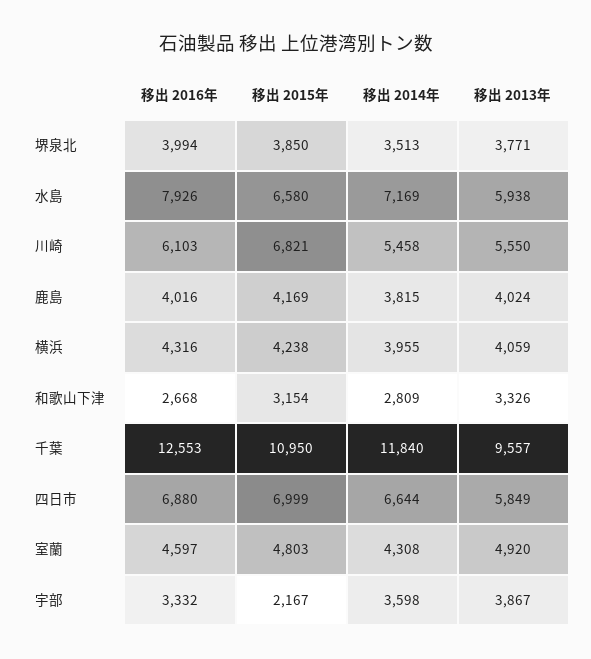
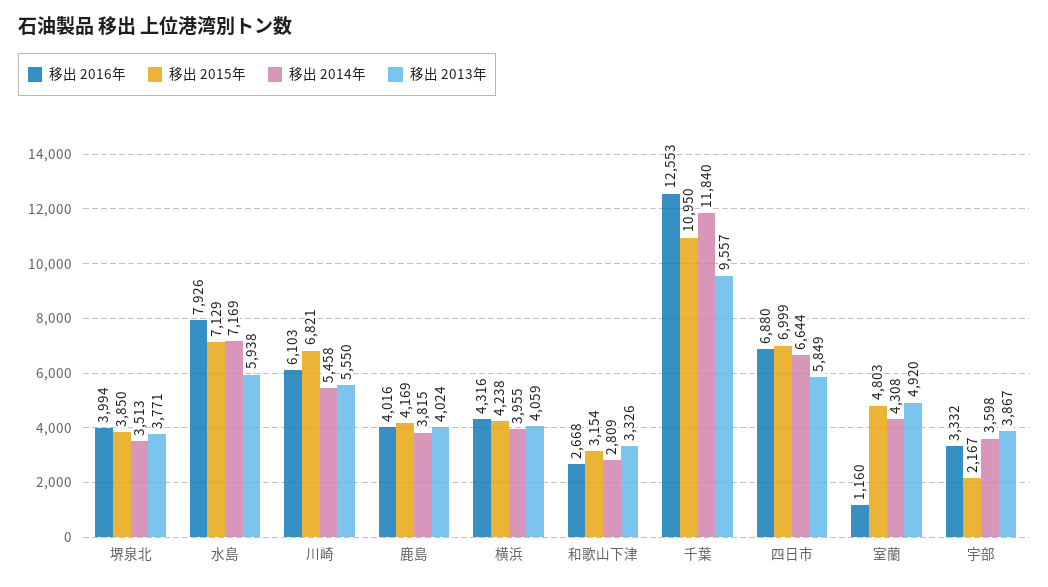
移出 2015年, 水島: 6580 -> 7129
移出 2016年, 室蘭: 4597 -> 1160

